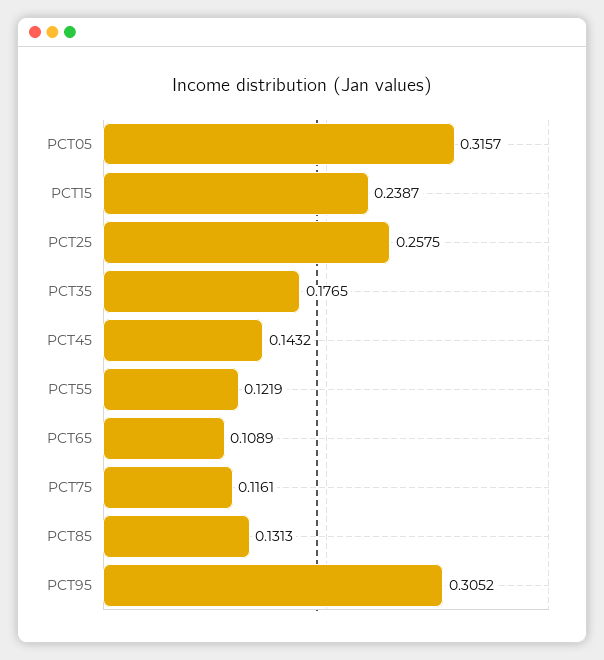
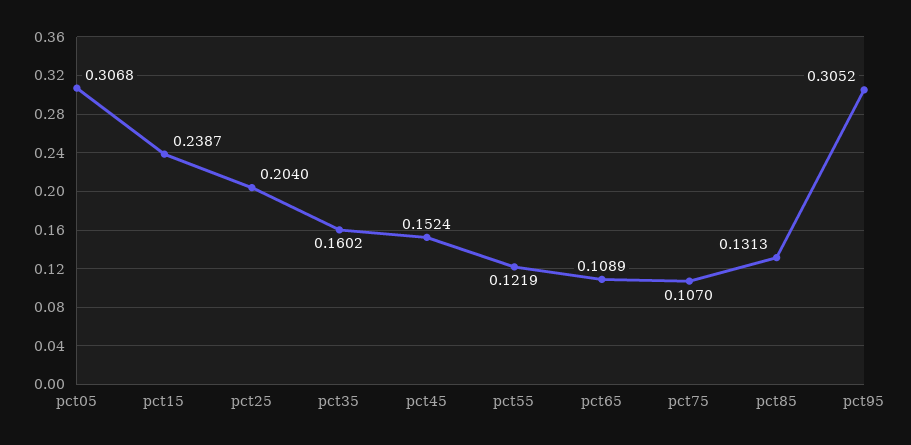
PCT05: 0.3157 -> 0.3068
PCT25: 0.2575 -> 0.204
PCT35: 0.1765 -> 0.1602
PCT45: 0.1432 -> 0.1524
PCT75: 0.1161 -> 0.107

